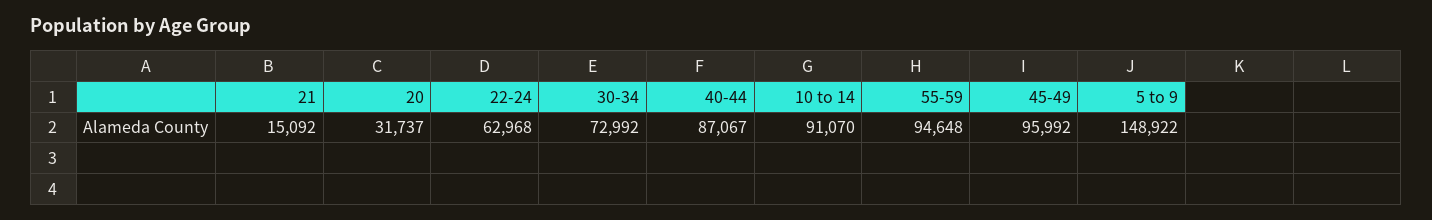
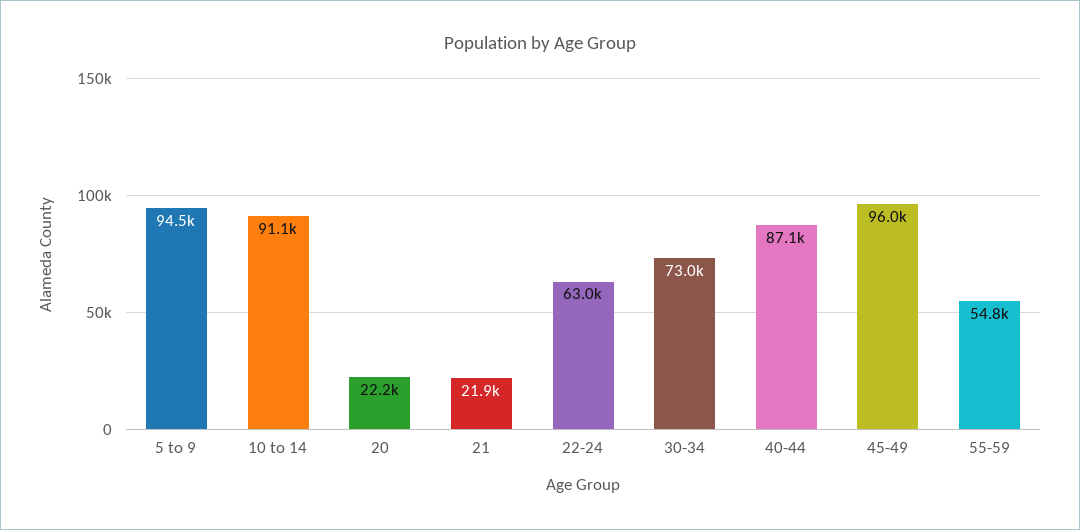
21: 15092 -> 21900
20: 31737 -> 22200
55-59: 94648 -> 54800
5 to 9: 148922 -> 94500

